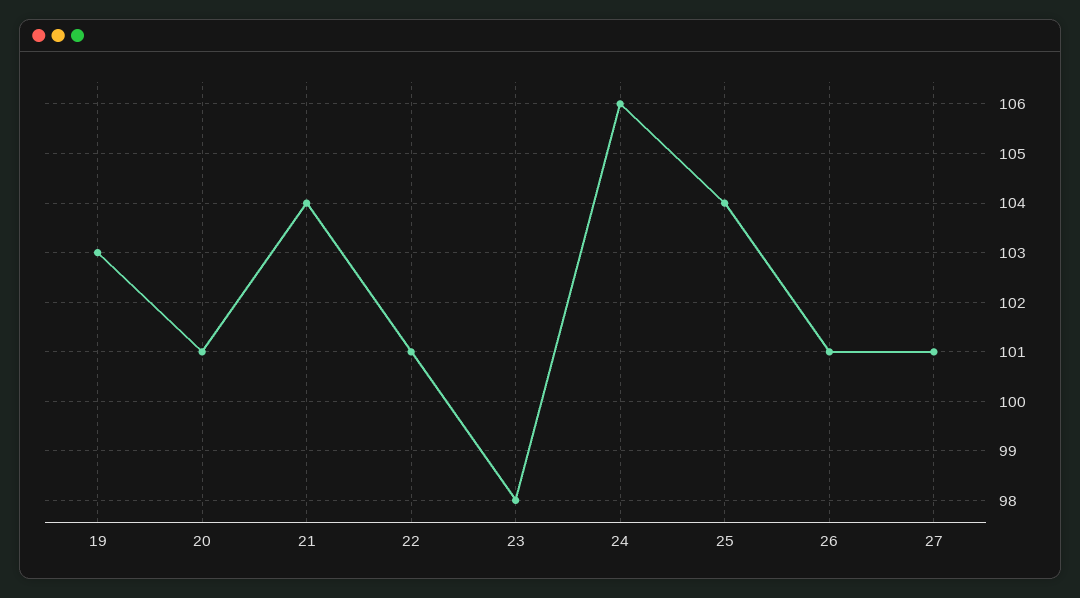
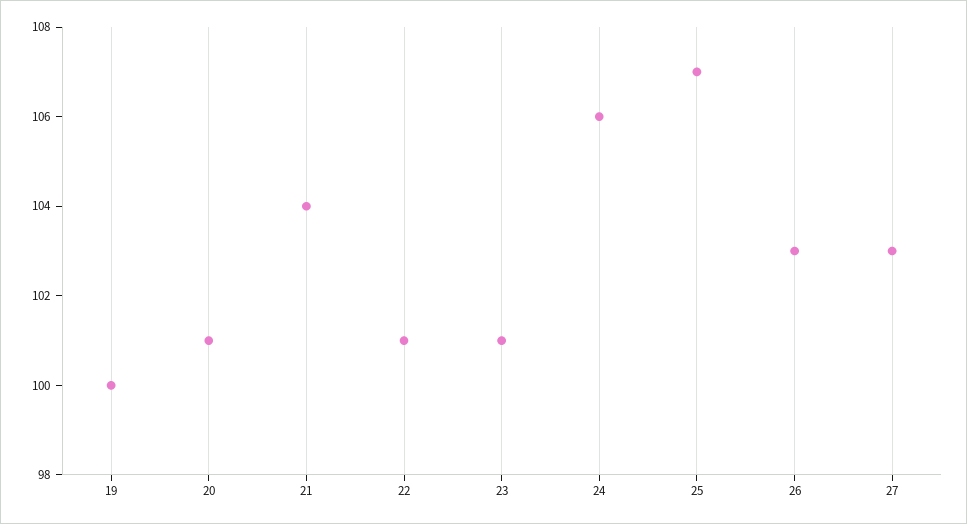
19: 103 -> 100
23: 98 -> 101
25: 104 -> 107
26: 101 -> 103
27: 101 -> 103

